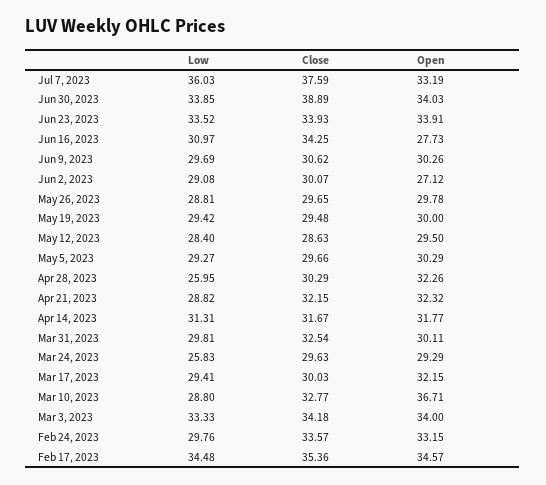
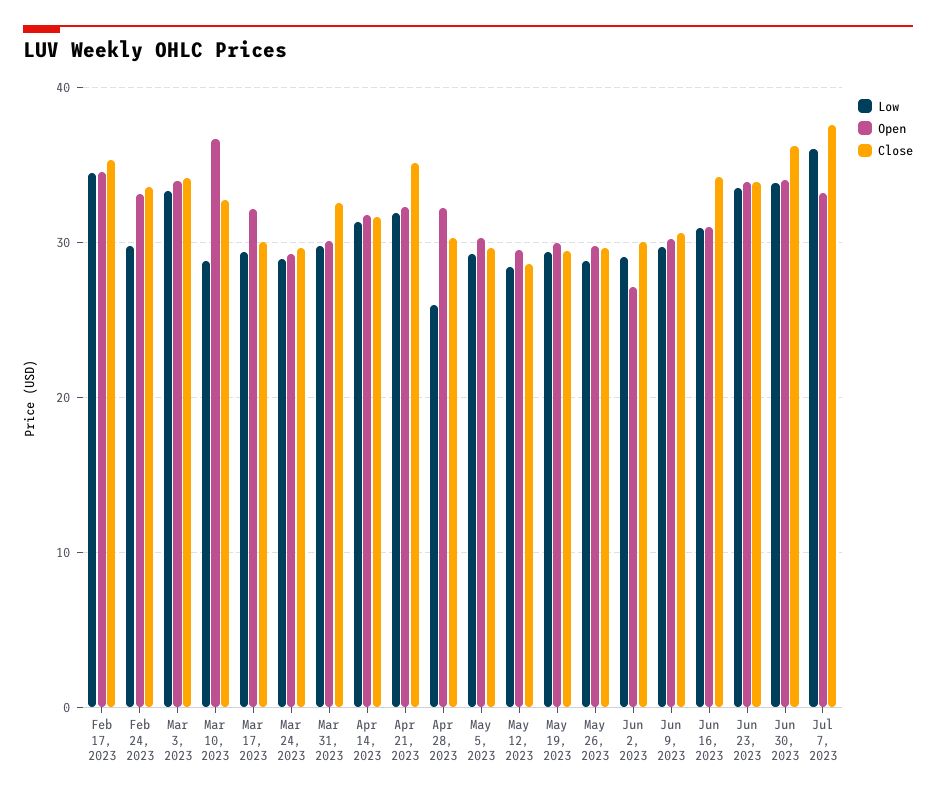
Close, Jun 30, 2023: 38.89 -> 36
Open, Jun 16, 2023: 27.73 -> 31
Low, Apr 21, 2023: 28.82 -> 32
Close, Apr 21, 2023: 32.15 -> 35
Low, Mar 24, 2023: 25.83 -> 29

